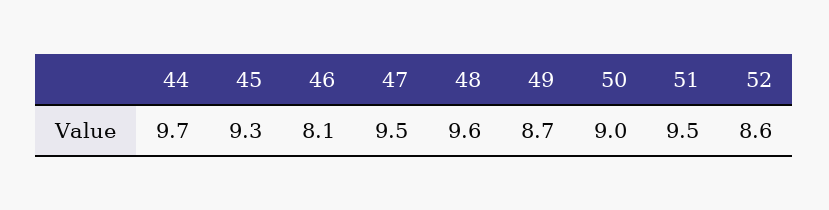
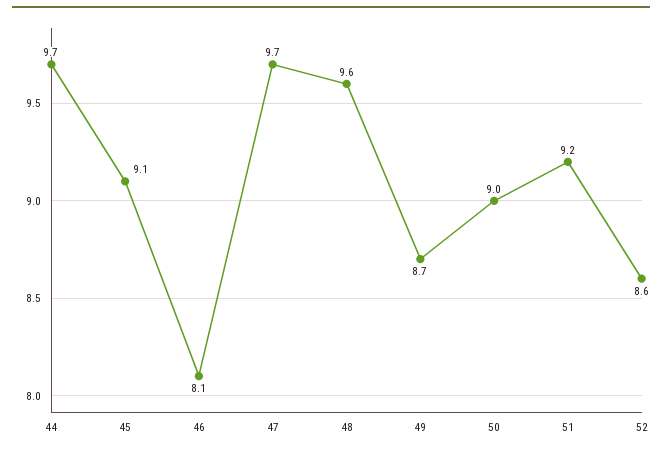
45: 9.3 -> 9.1
47: 9.5 -> 9.7
51: 9.5 -> 9.2

